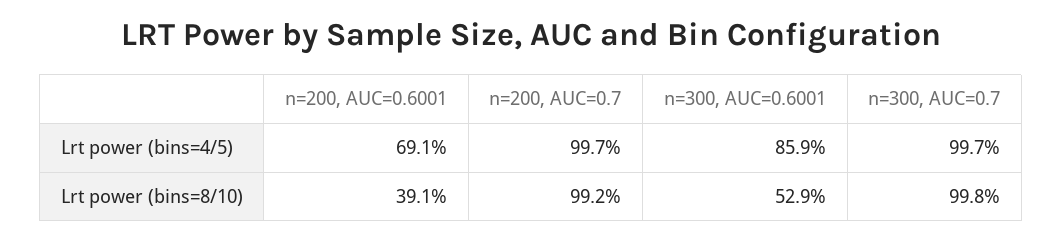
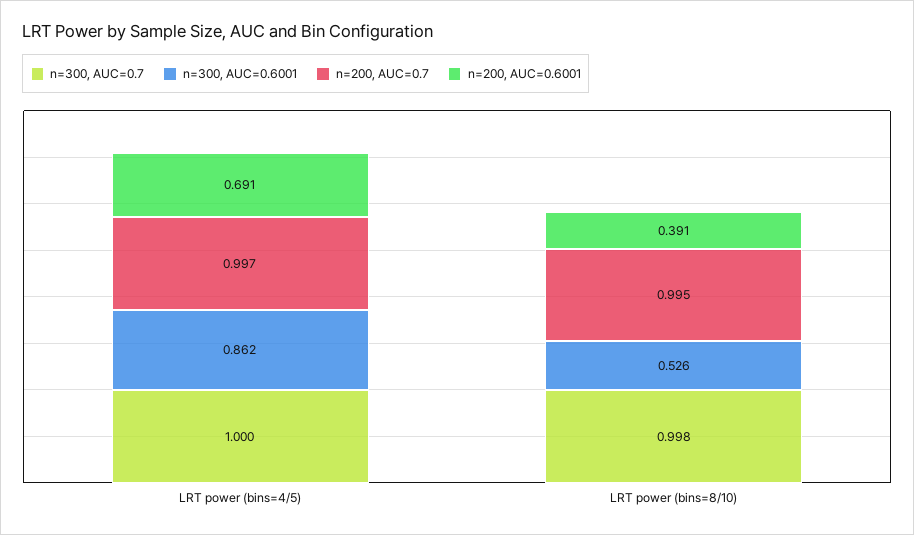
n=300, AUC=0.6001, Lrt power (bins=4/5): 0.859 -> 0.862
n=300, AUC=0.7, Lrt power (bins=4/5): 0.997 -> 1
n=200, AUC=0.7, Lrt power (bins=8/10): 0.992 -> 0.995
n=300, AUC=0.6001, Lrt power (bins=8/10): 0.529 -> 0.526

